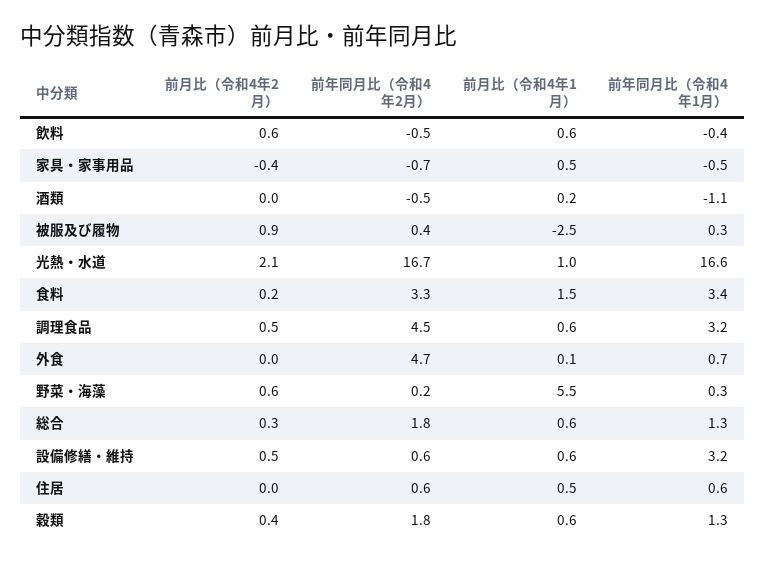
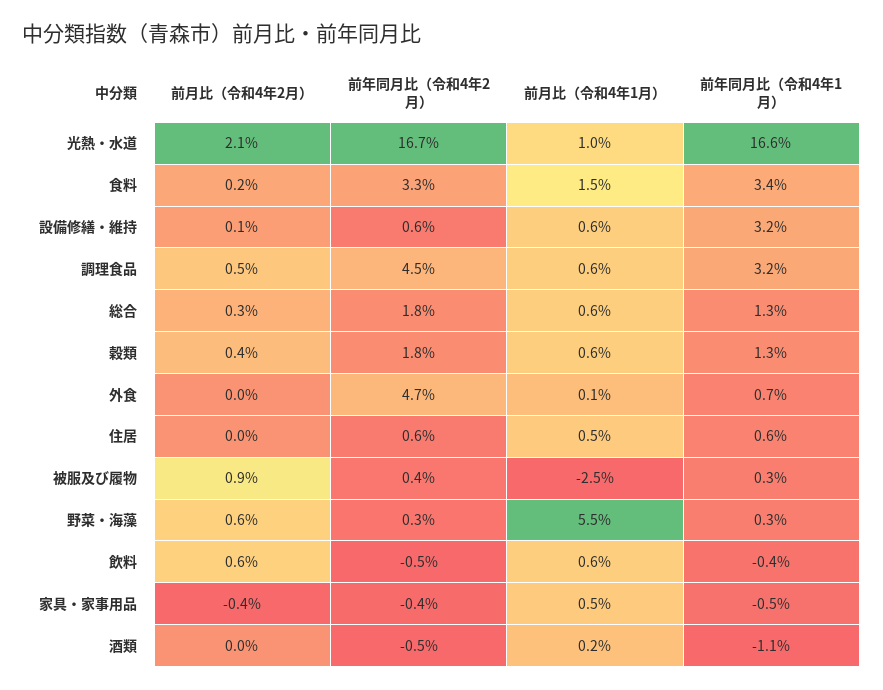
前年同月比（令和4年2月）, 家具・家事用品: -0.7 -> -0.4
前年同月比（令和4年2月）, 野菜・海藻: 0.2 -> 0.3
前月比（令和4年2月）, 設備修繕・維持: 0.5 -> 0.1

